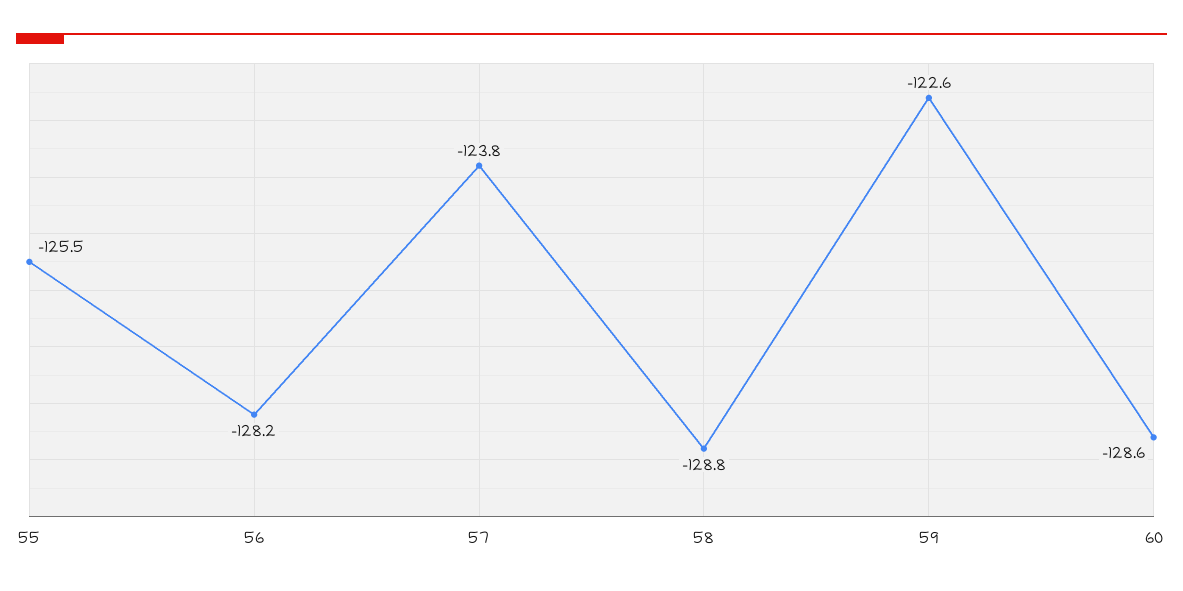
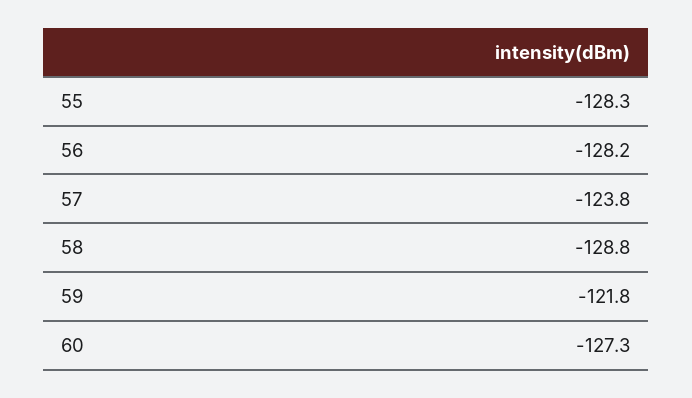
55: -125.5 -> -128.3
59: -122.6 -> -121.8
60: -128.6 -> -127.3

